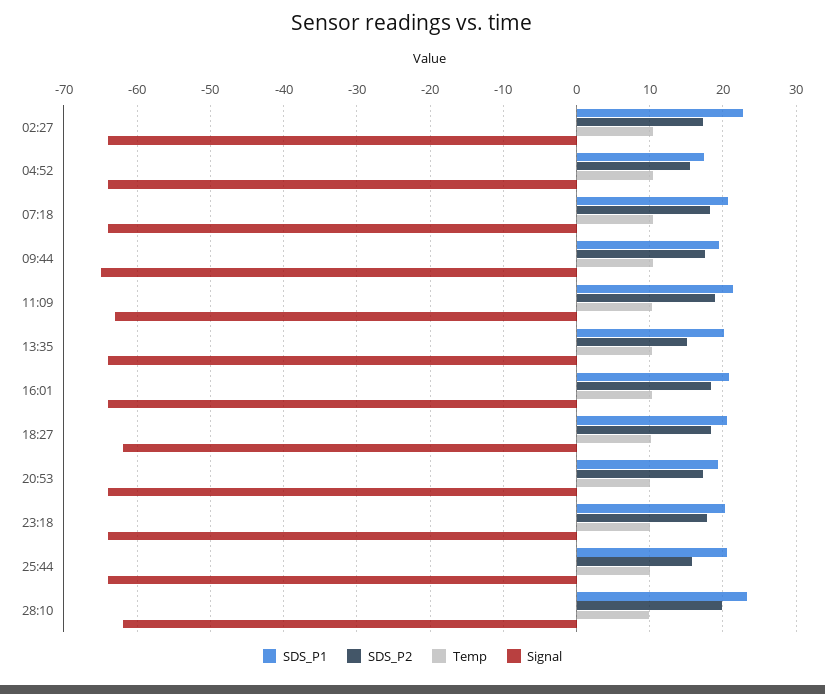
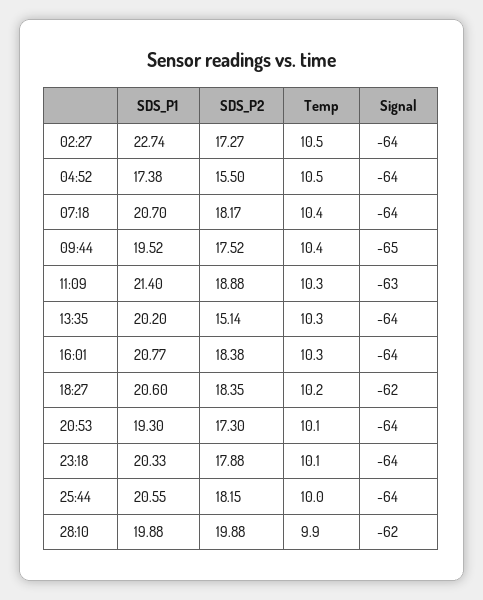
SDS_P2, 25:44: 16 -> 18.15
SDS_P1, 28:10: 23 -> 19.88

